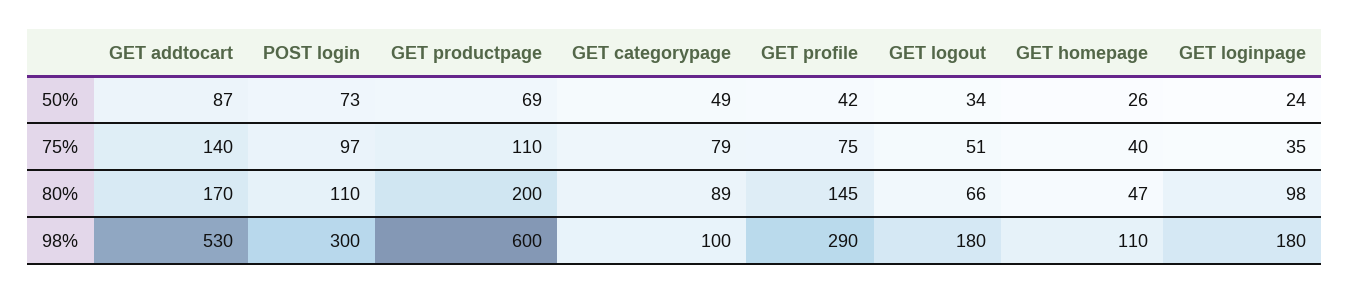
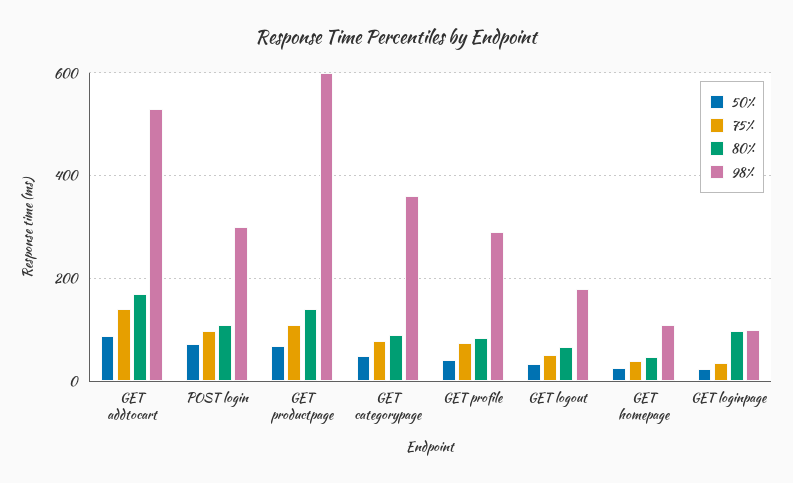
80%, GET productpage: 200 -> 140
80%, GET profile: 145 -> 80
98%, GET categorypage: 100 -> 360
98%, GET loginpage: 180 -> 100

